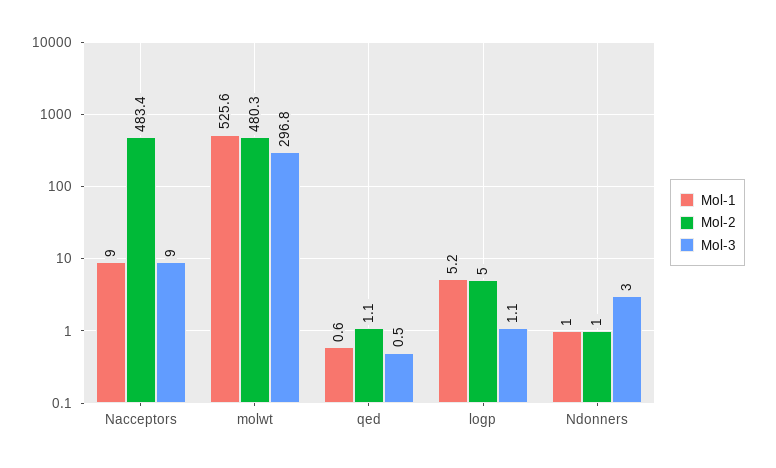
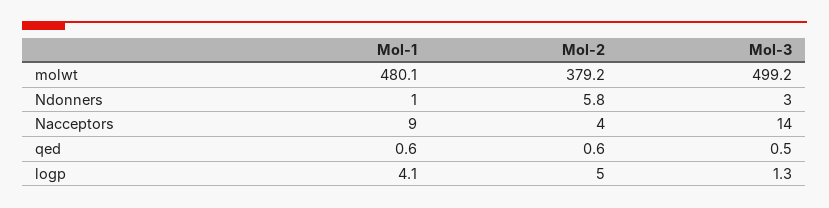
Mol-2, Nacceptors: 483.4 -> 4
Mol-3, Nacceptors: 9 -> 14
Mol-1, molwt: 525.6 -> 480.1
Mol-2, molwt: 480.3 -> 379.2
Mol-3, molwt: 296.8 -> 499.2
Mol-2, qed: 1.1 -> 0.6
Mol-1, logp: 5.2 -> 4.1
Mol-3, logp: 1.1 -> 1.3
Mol-2, Ndonners: 1 -> 5.8

